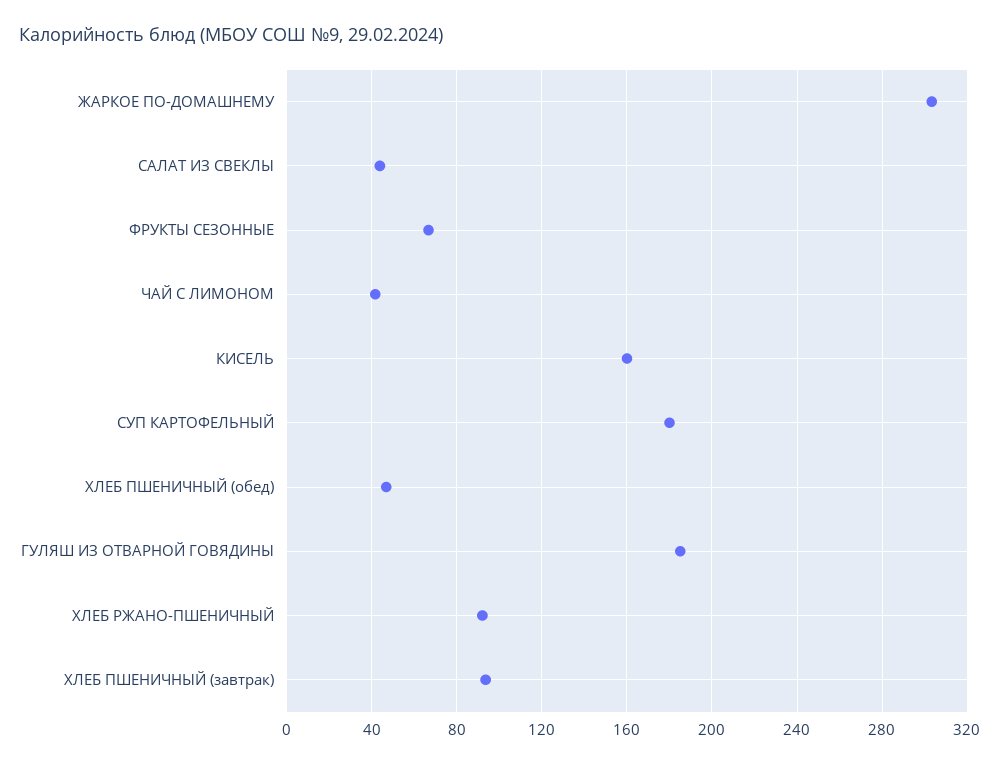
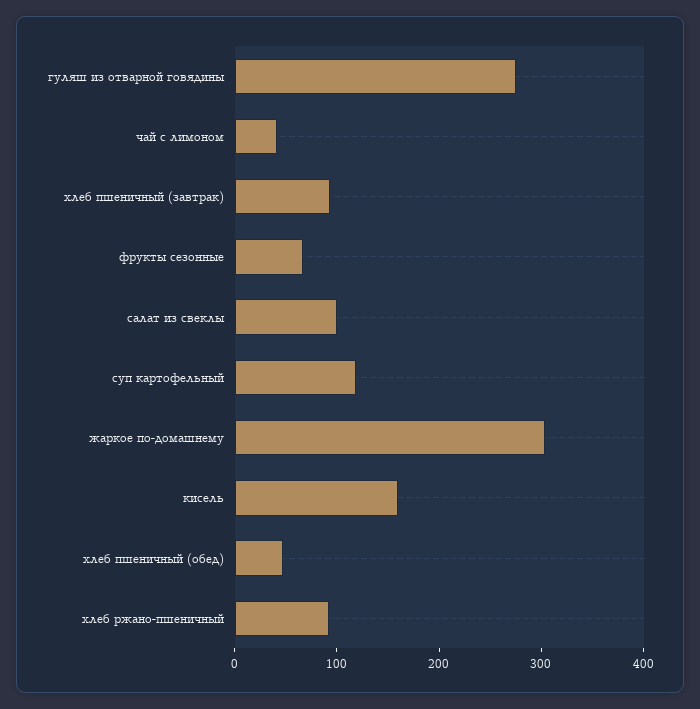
САЛАТ ИЗ СВЕКЛЫ: 45 -> 100
СУП КАРТОФЕЛЬНЫЙ: 180 -> 120
ГУЛЯШ ИЗ ОТВАРНОЙ ГОВЯДИНЫ: 185 -> 280

